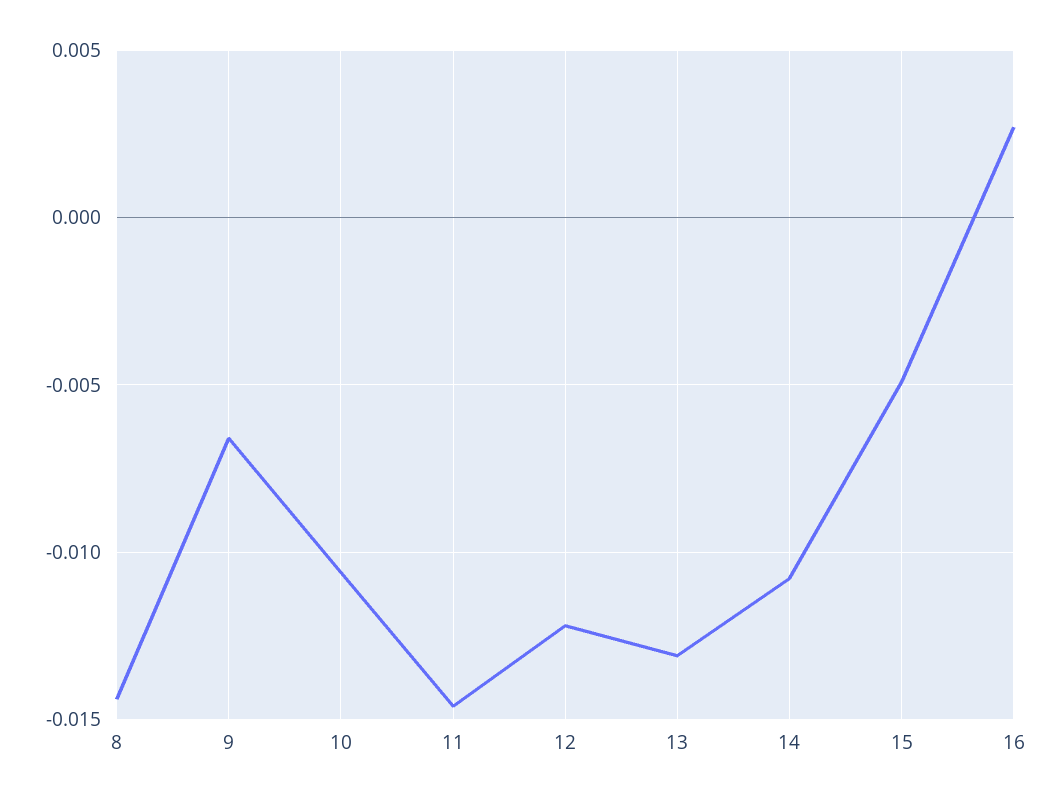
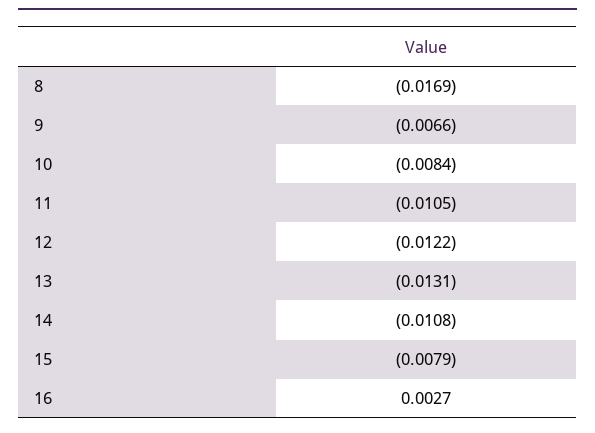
8: -0.0145 -> -0.0169
10: -0.0105 -> -0.0084
11: -0.0145 -> -0.0105
15: -0.005 -> -0.0079

